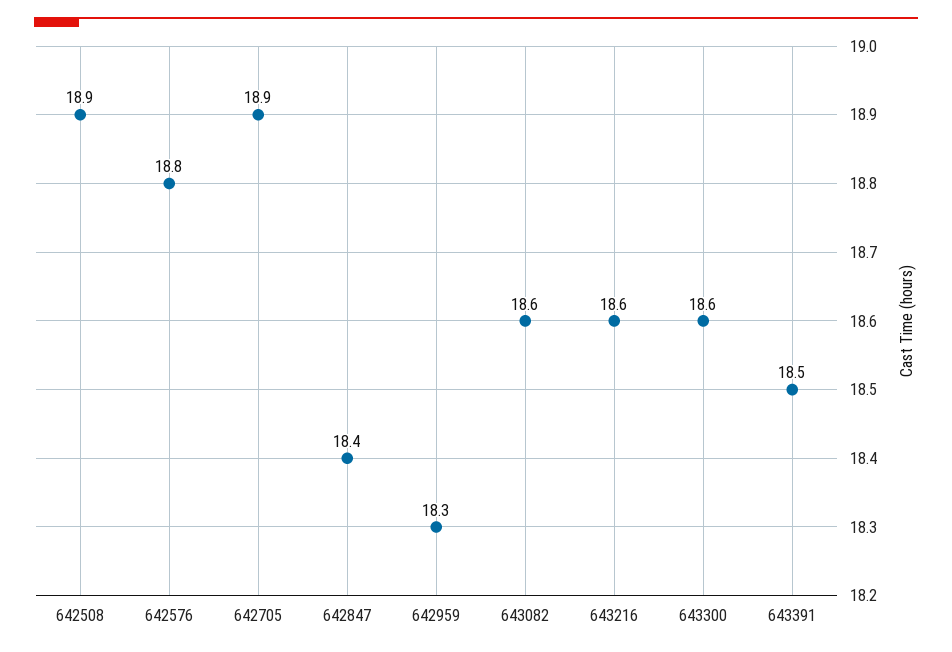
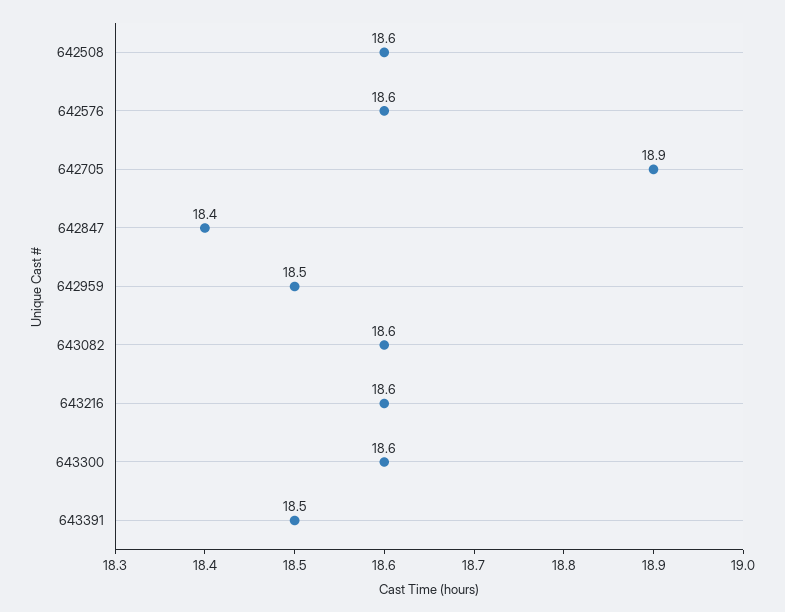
642508: 18.9 -> 18.6
642576: 18.8 -> 18.6
642959: 18.3 -> 18.5

